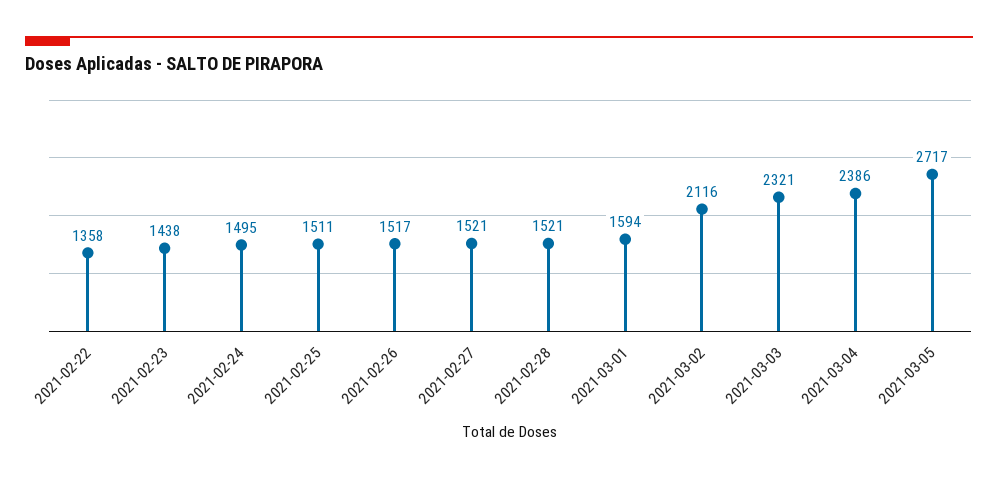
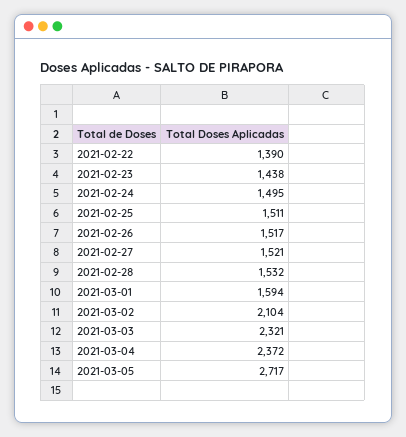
2021-02-22: 1358 -> 1390
2021-02-28: 1521 -> 1532
2021-03-02: 2116 -> 2104
2021-03-04: 2386 -> 2372

